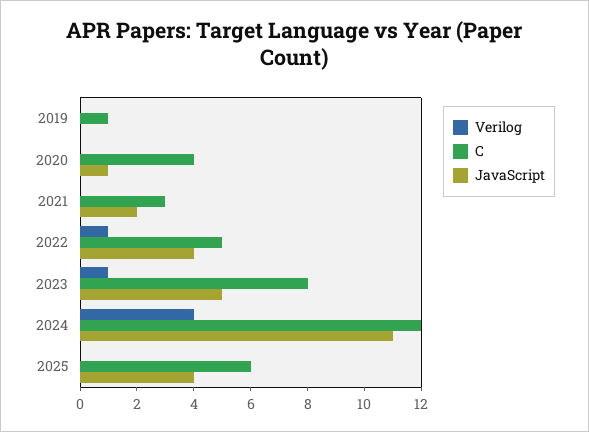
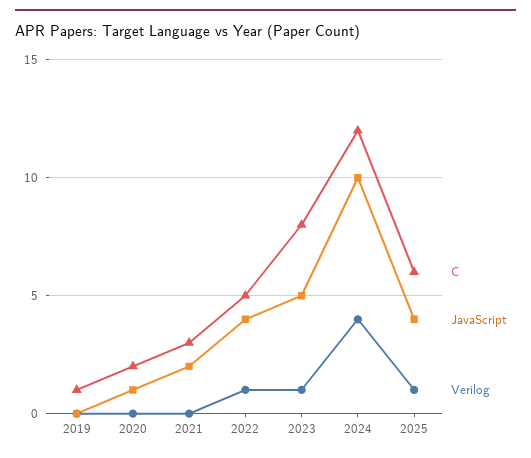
C, 2020: 4 -> 2
JavaScript, 2024: 11 -> 10
Verilog, 2025: 0 -> 1

